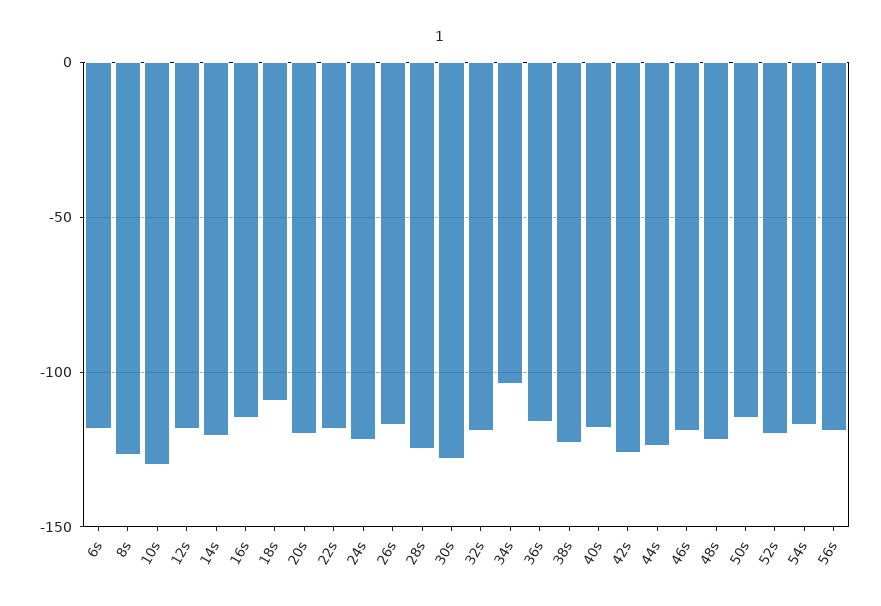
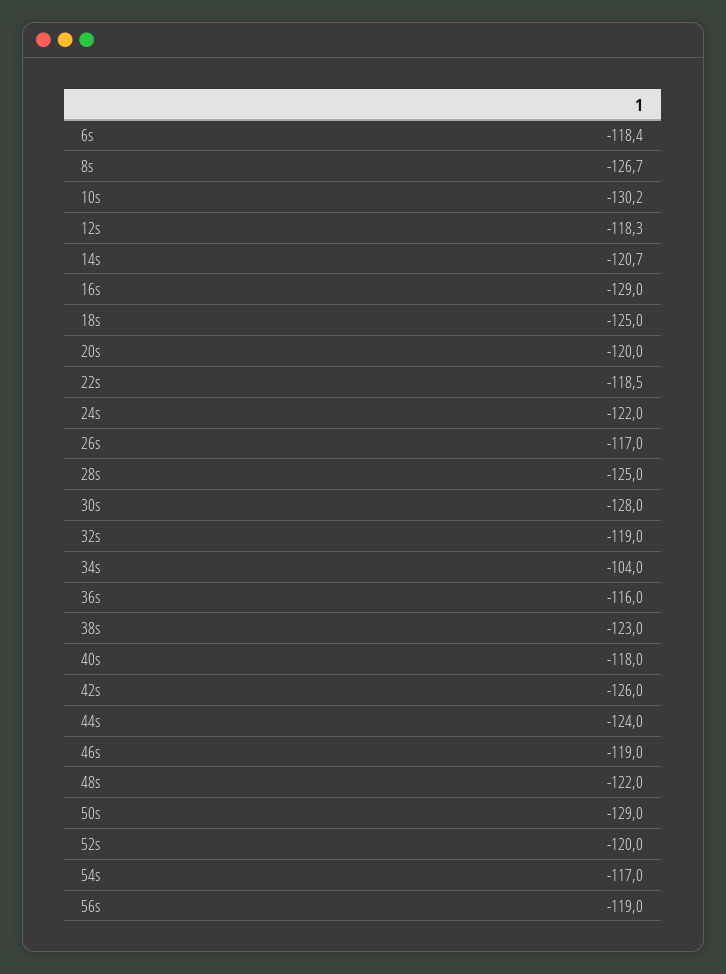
16s: -115 -> -129
18s: -110 -> -125
50s: -115 -> -129

